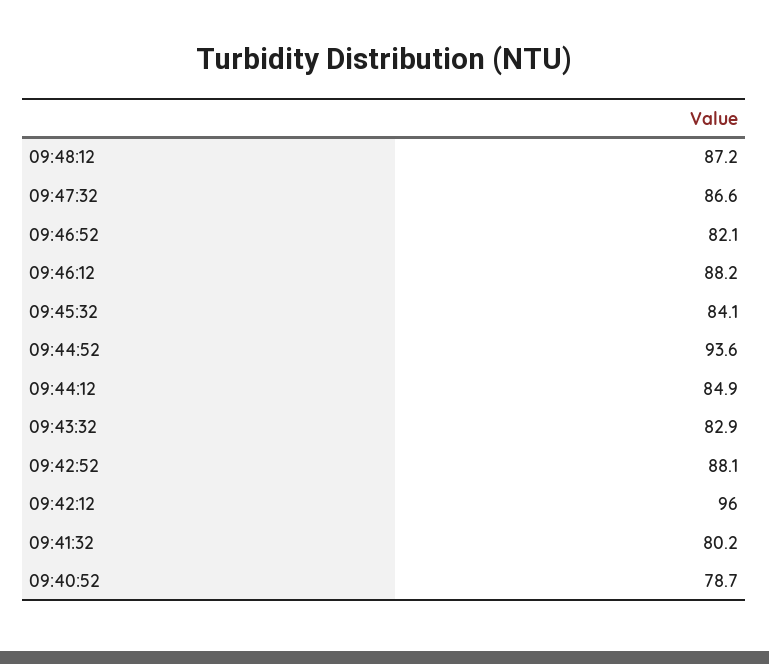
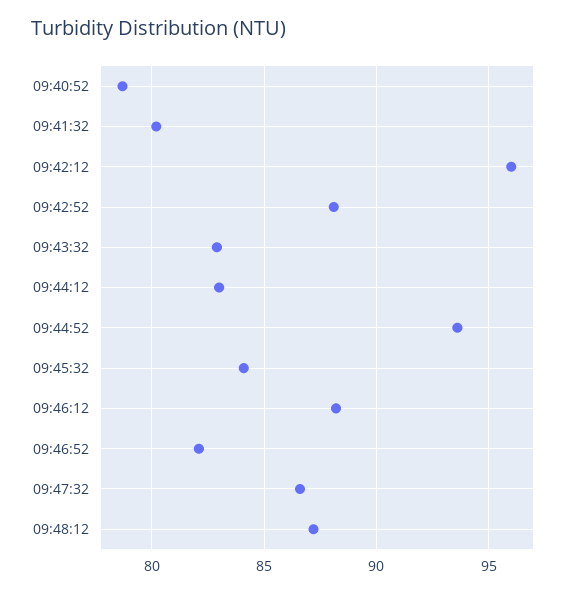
09:44:12: 84.9 -> 83

